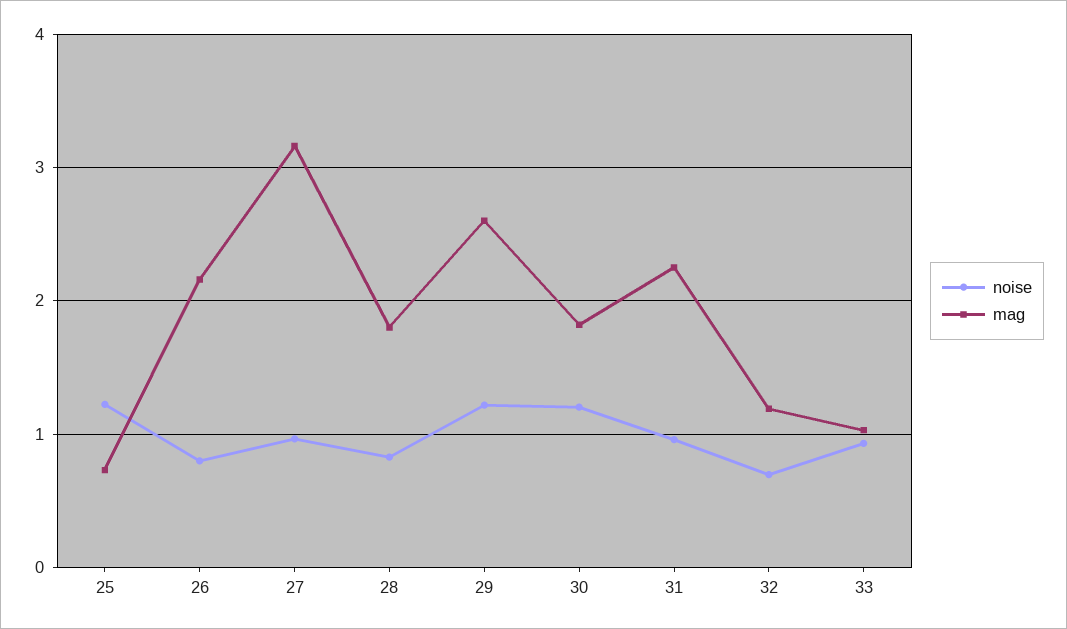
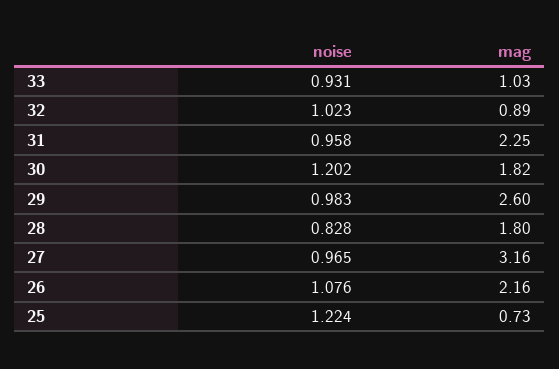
noise, 26: 0.8 -> 1.076
noise, 29: 1.2 -> 0.983
noise, 32: 0.7 -> 1.023
mag, 32: 1.2 -> 0.89

